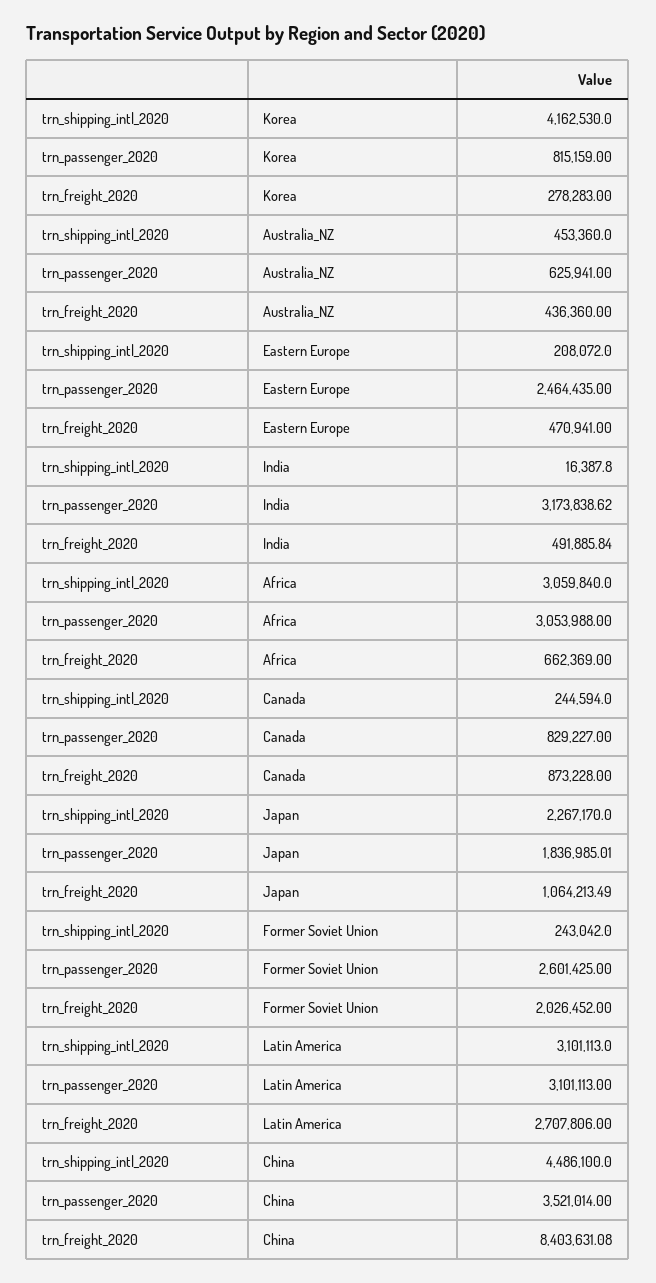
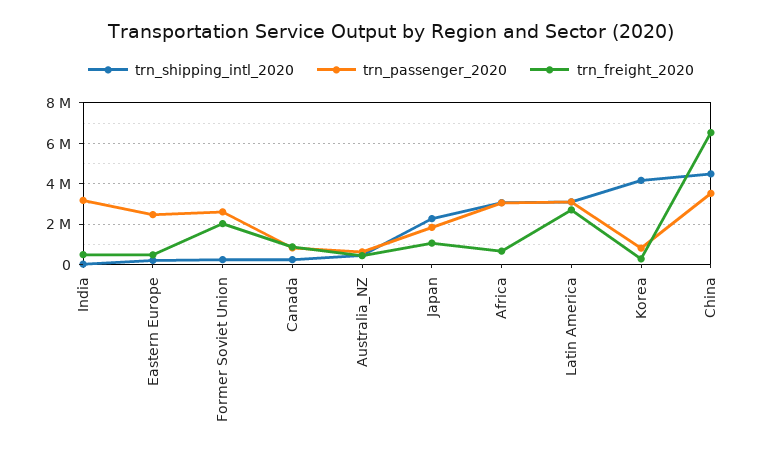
trn_freight_2020, China: 8403631.08 -> 6500000

